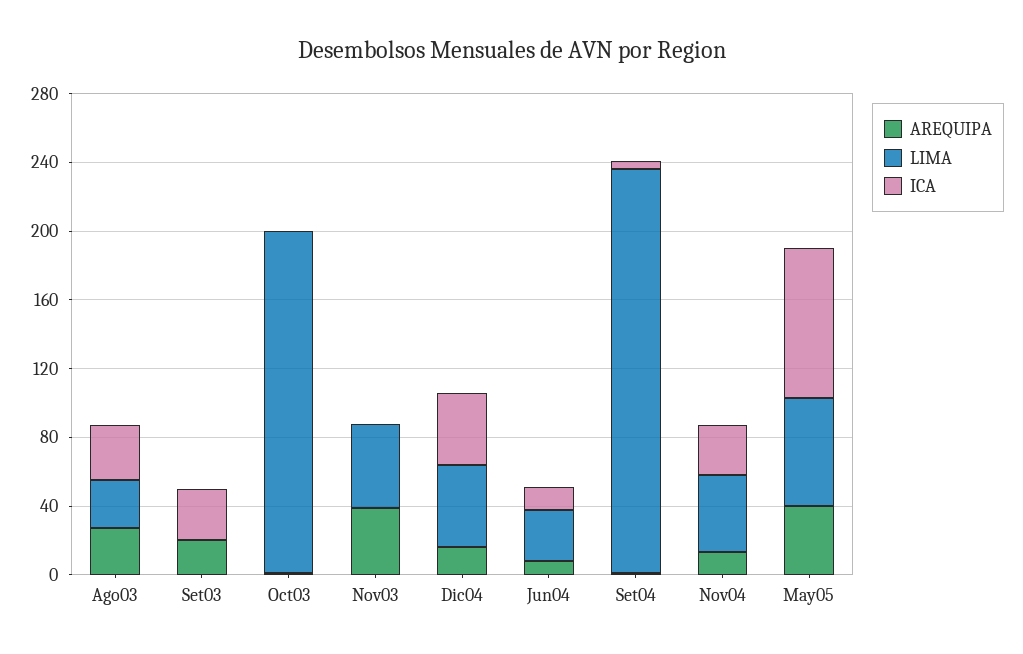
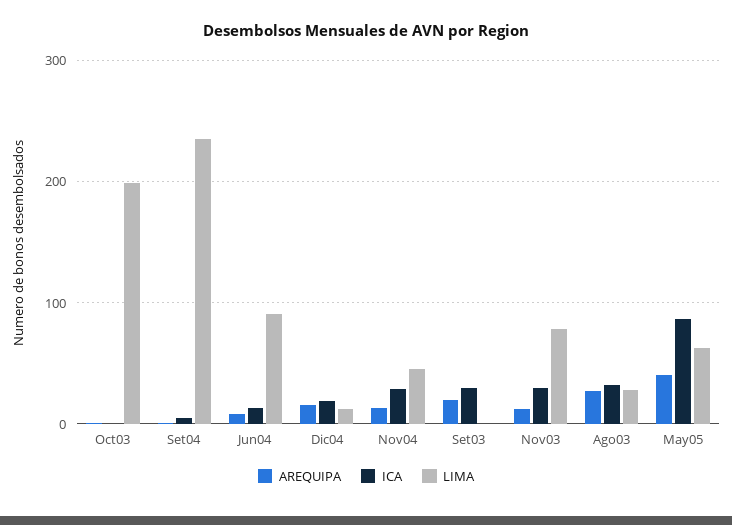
AREQUIPA, Nov03: 40 -> 10
LIMA, Nov03: 50 -> 80
ICA, Nov03: 0 -> 30
LIMA, Dic04: 50 -> 10
ICA, Dic04: 40 -> 20
LIMA, Jun04: 30 -> 90

